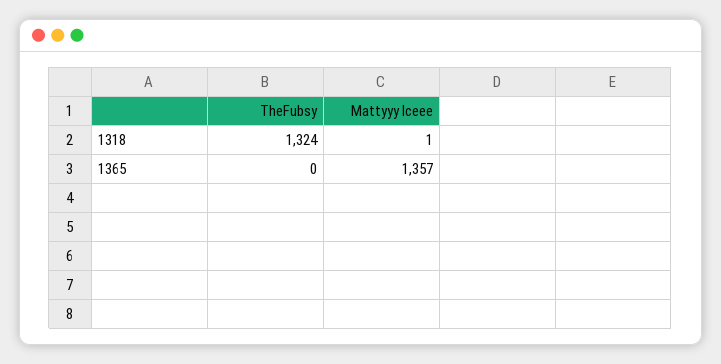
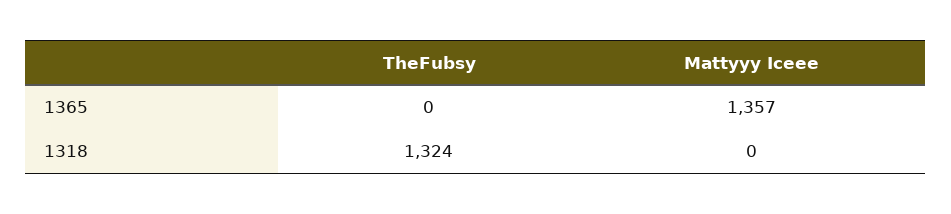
Mattyyy Iceee, 1318: 1 -> 0

